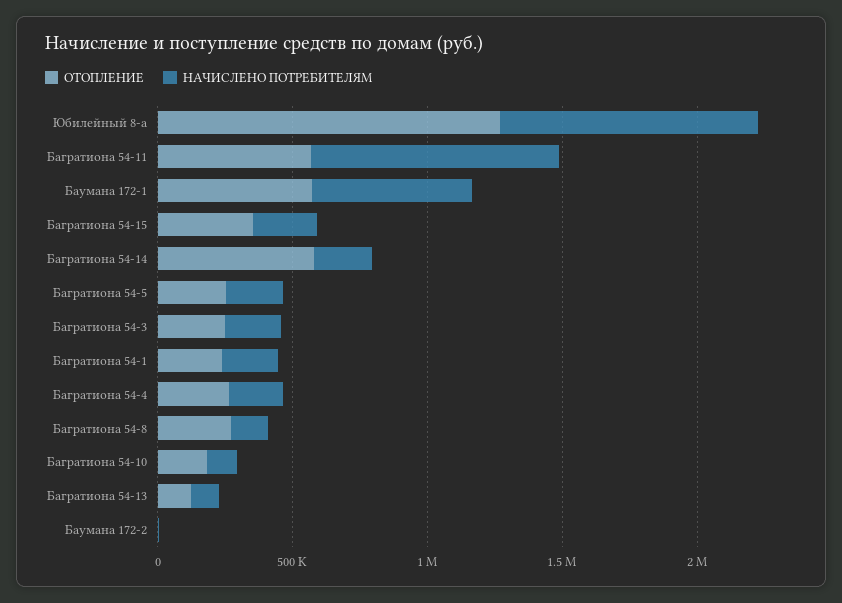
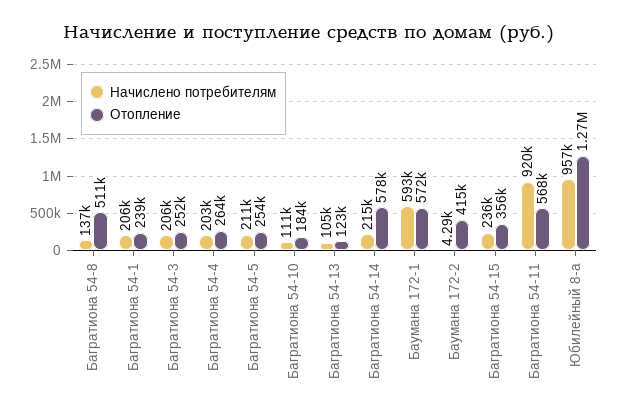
ОТОПЛЕНИЕ, Багратиона 54-8: 300000 -> 511000
ОТОПЛЕНИЕ, Баумана 172-2: 0 -> 415000

